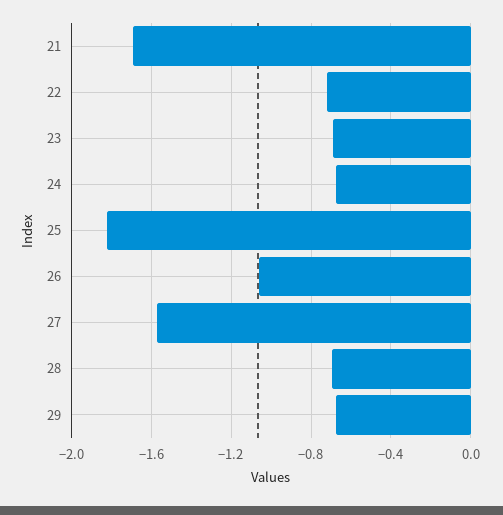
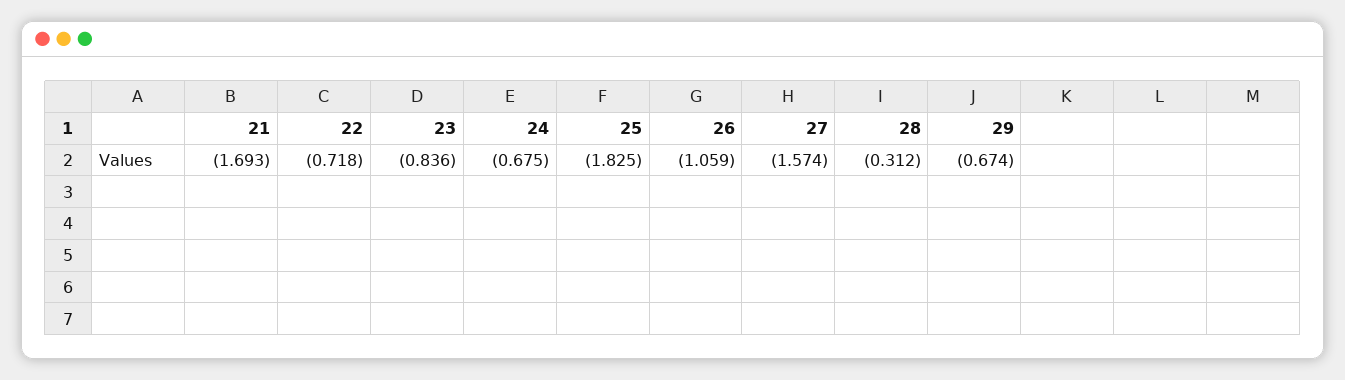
23: -0.7 -> -0.836
28: -0.7 -> -0.312

